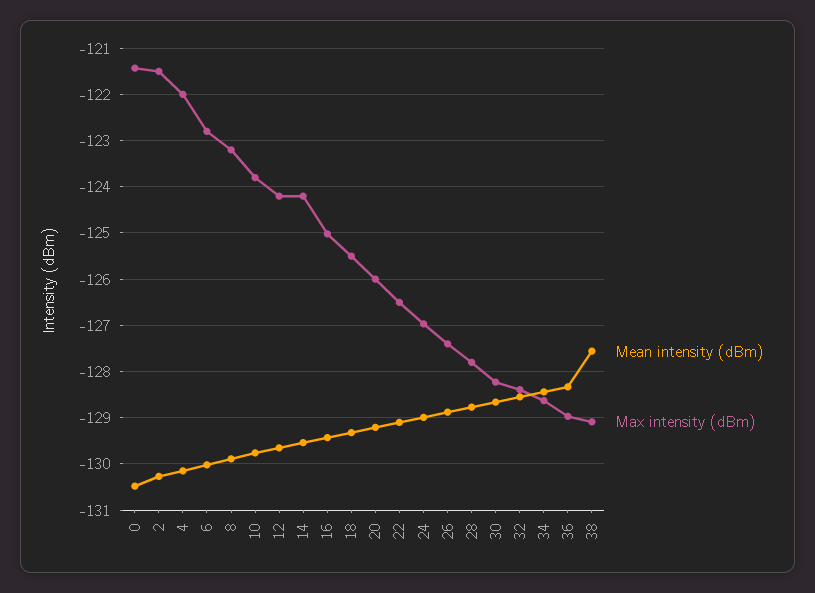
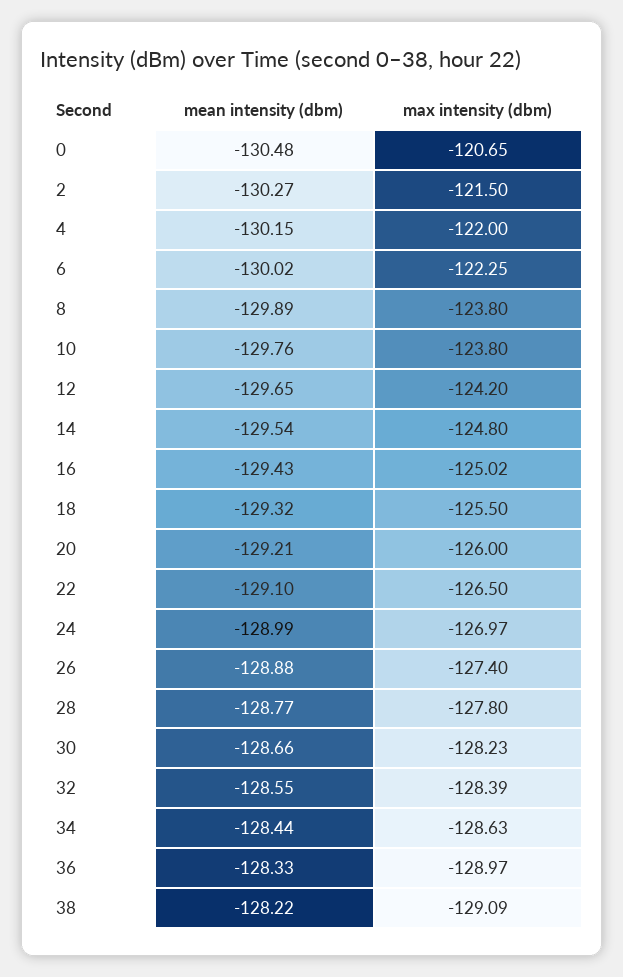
Max intensity (dBm), 0: -121.4 -> -120.65
Max intensity (dBm), 6: -122.8 -> -122.25
Max intensity (dBm), 8: -123.2 -> -123.8
Max intensity (dBm), 14: -124.2 -> -124.8
Mean intensity (dBm), 38: -127.6 -> -128.22

